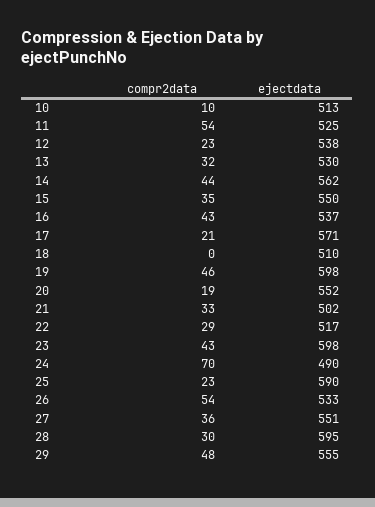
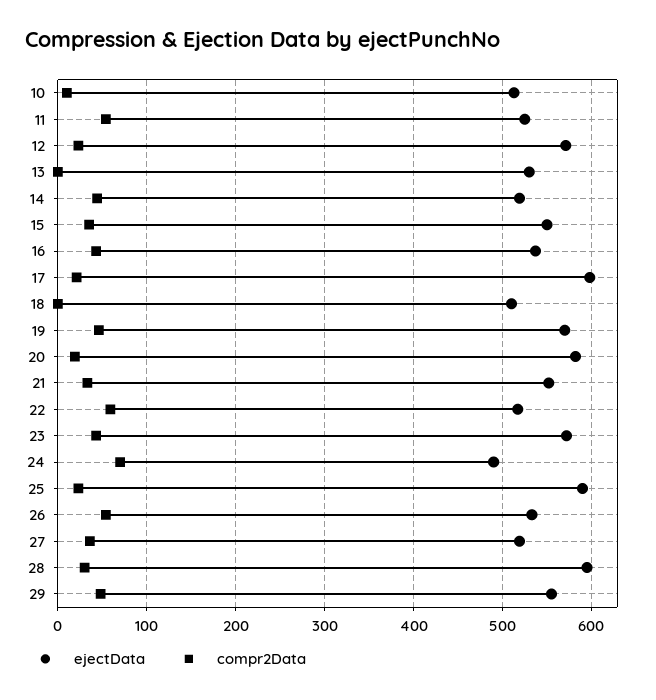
ejectdata, 12: 538 -> 570
compr2data, 13: 32 -> 0
ejectdata, 14: 562 -> 520
ejectdata, 17: 571 -> 600
ejectdata, 19: 598 -> 570
ejectdata, 20: 552 -> 580
ejectdata, 21: 502 -> 550
compr2data, 22: 29 -> 60
ejectdata, 23: 598 -> 570
ejectdata, 27: 551 -> 520

